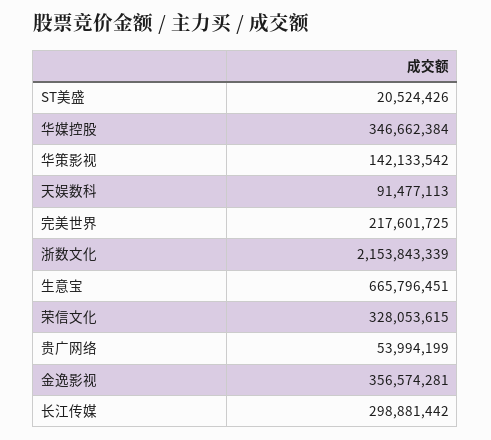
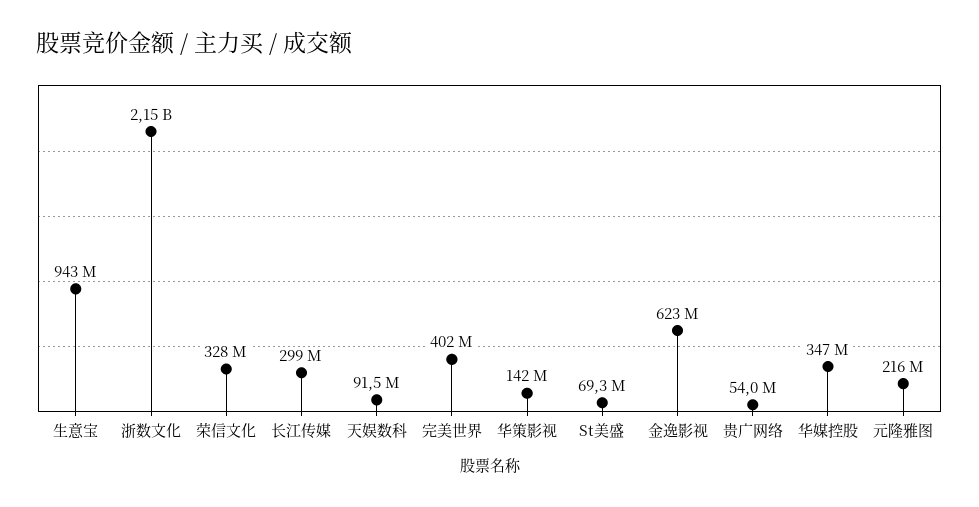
ST美盛: 20524426 -> 69300000
完美世界: 217601725 -> 402000000
生意宝: 665796451 -> 943000000
金逸影视: 356574281 -> 623000000
元隆雅图: none -> 216000000

